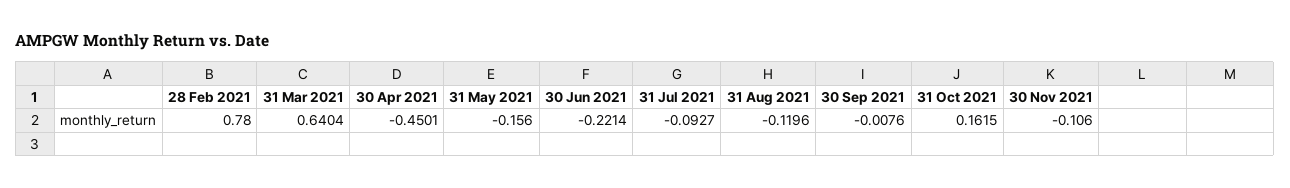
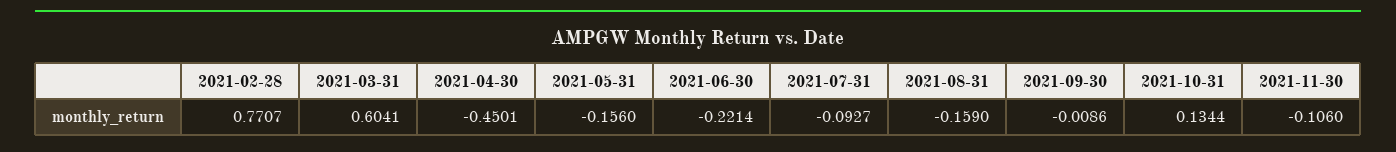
28 Feb 2021: 0.78 -> 0.7707
31 Mar 2021: 0.6404 -> 0.6041
31 Aug 2021: -0.1196 -> -0.159
30 Sep 2021: -0.0076 -> -0.0086
31 Oct 2021: 0.1615 -> 0.1344

